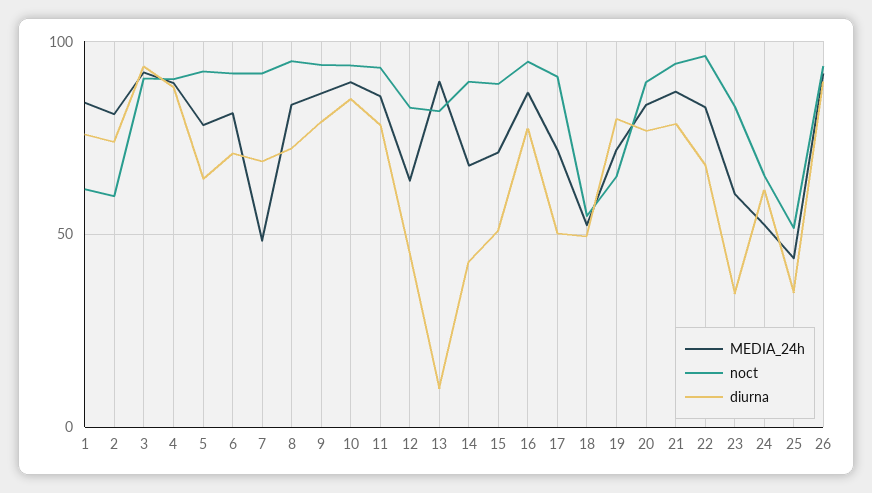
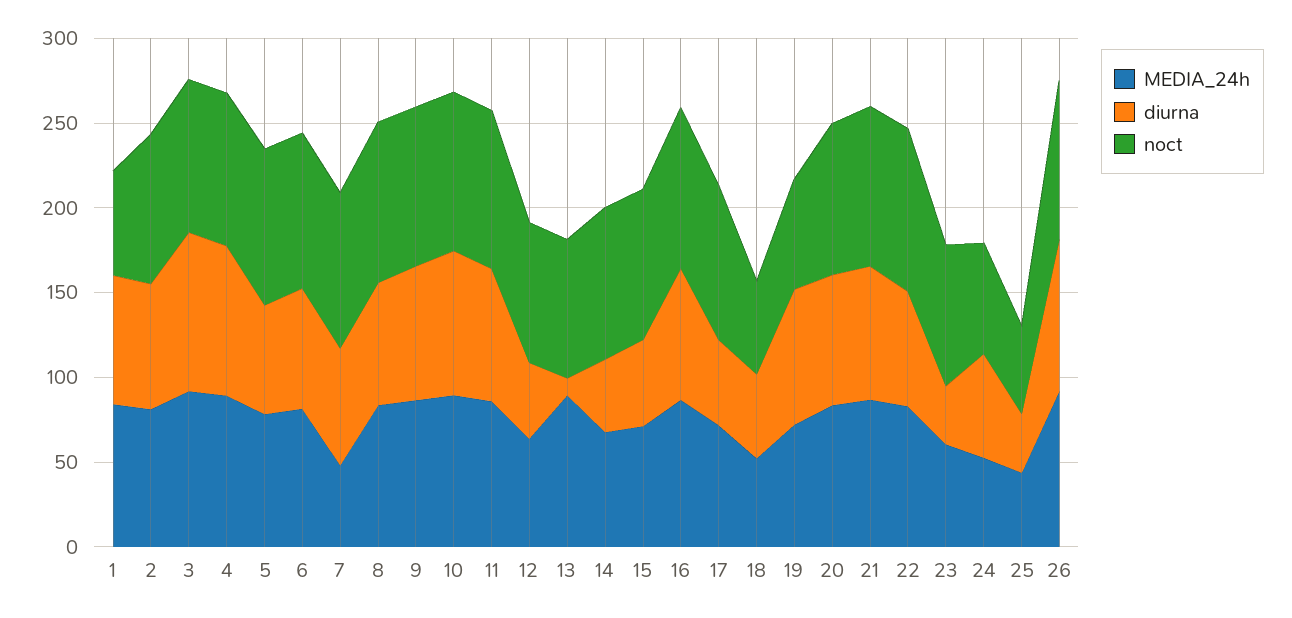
noct, 2: 60 -> 90

